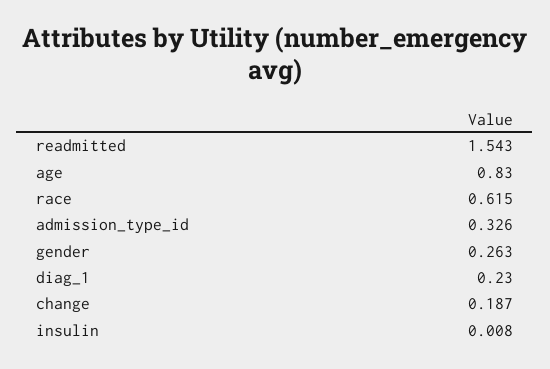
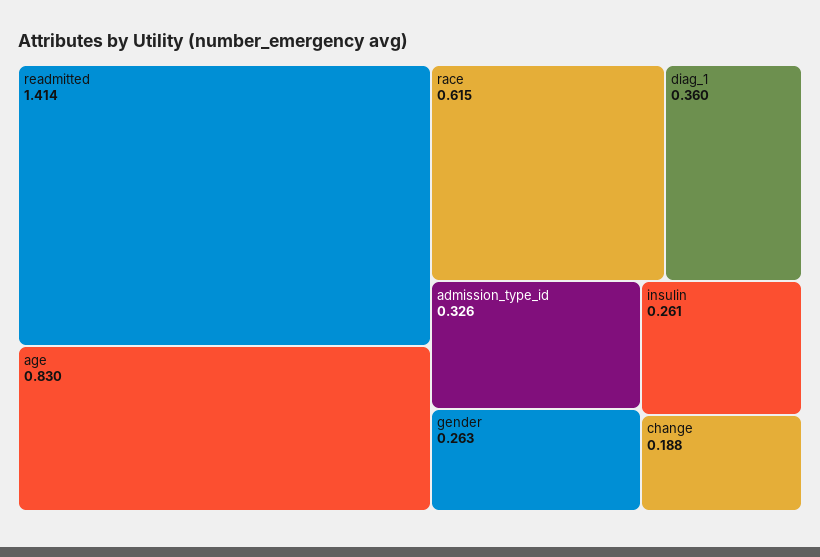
readmitted: 1.543 -> 1.414
diag_1: 0.23 -> 0.36
change: 0.187 -> 0.188
insulin: 0.008 -> 0.261

